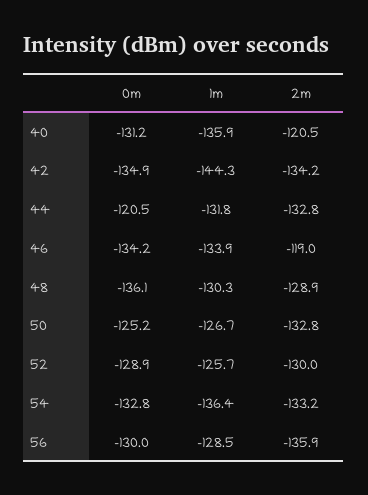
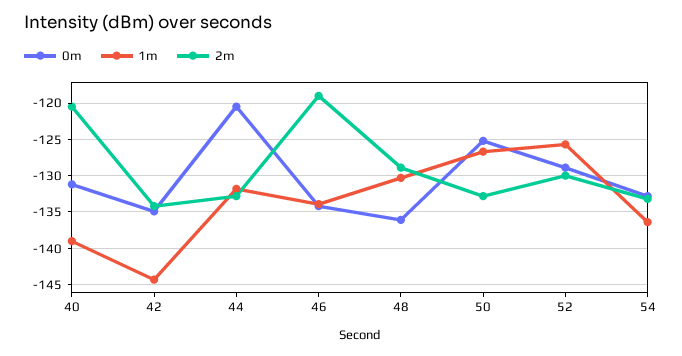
1m, 40: -135.9 -> -139
0m, 56: -130 -> none
1m, 56: -128.5 -> none
2m, 56: -135.9 -> none

